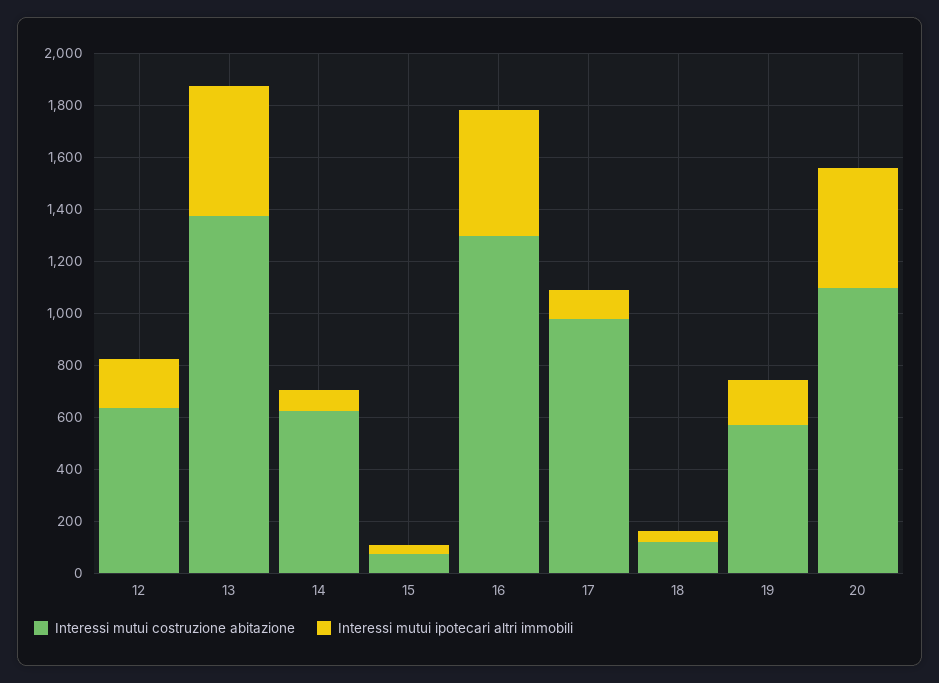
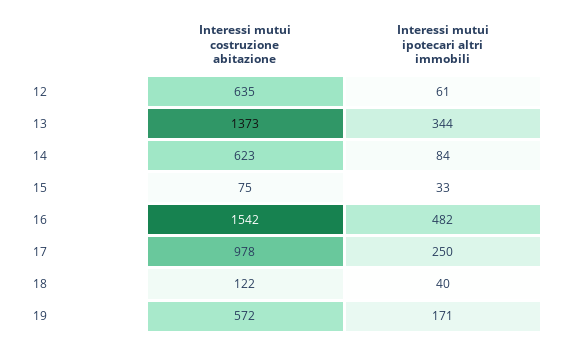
Interessi mutui ipotecari altri immobili, 12: 200 -> 61
Interessi mutui ipotecari altri immobili, 13: 500 -> 344
Interessi mutui costruzione abitazione, 16: 1300 -> 1542
Interessi mutui ipotecari altri immobili, 17: 100 -> 250
Interessi mutui costruzione abitazione, 20: 1100 -> none
Interessi mutui ipotecari altri immobili, 20: 450 -> none

